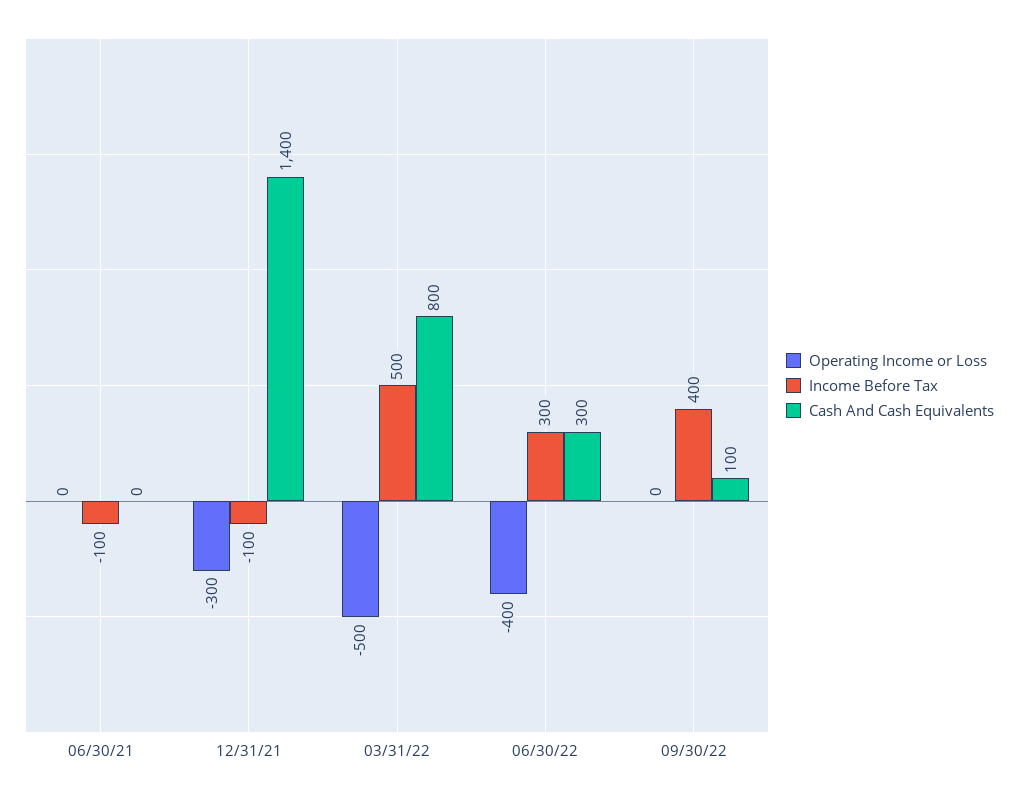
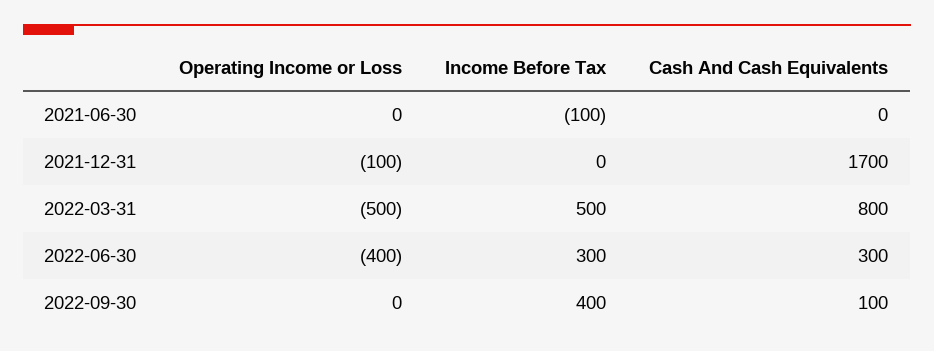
Operating Income or Loss, 12/31/21: -300 -> -100
Income Before Tax, 12/31/21: -100 -> 0
Cash And Cash Equivalents, 12/31/21: 1400 -> 1700

